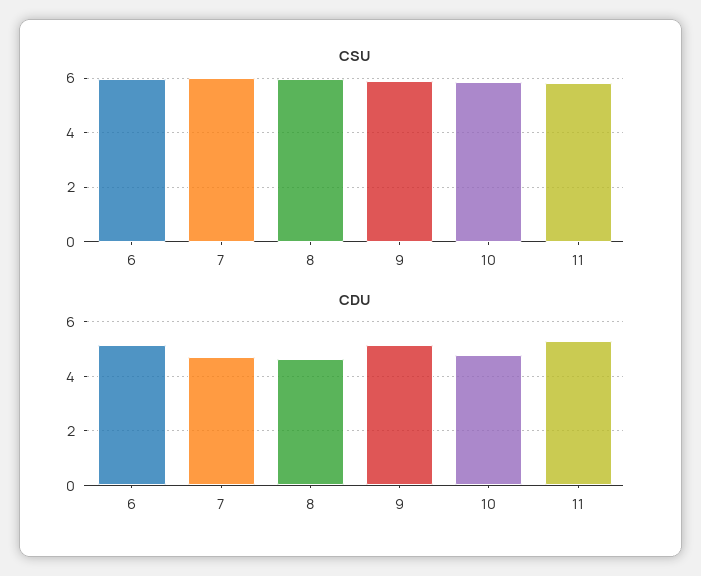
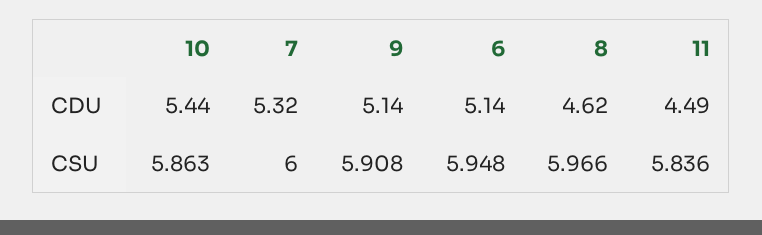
CDU, 7: 4.75 -> 5.32
CDU, 10: 4.75 -> 5.44
CDU, 11: 5.25 -> 4.49

